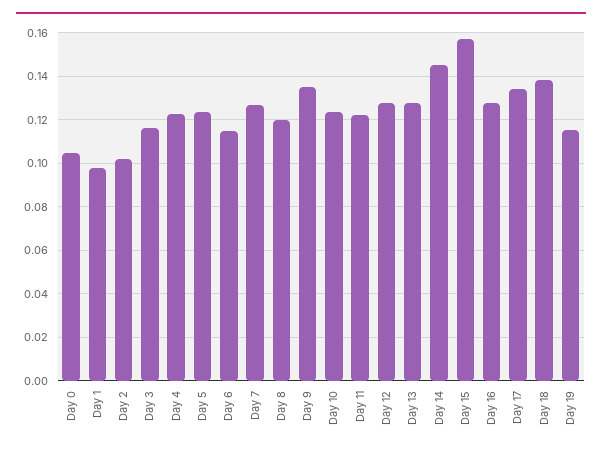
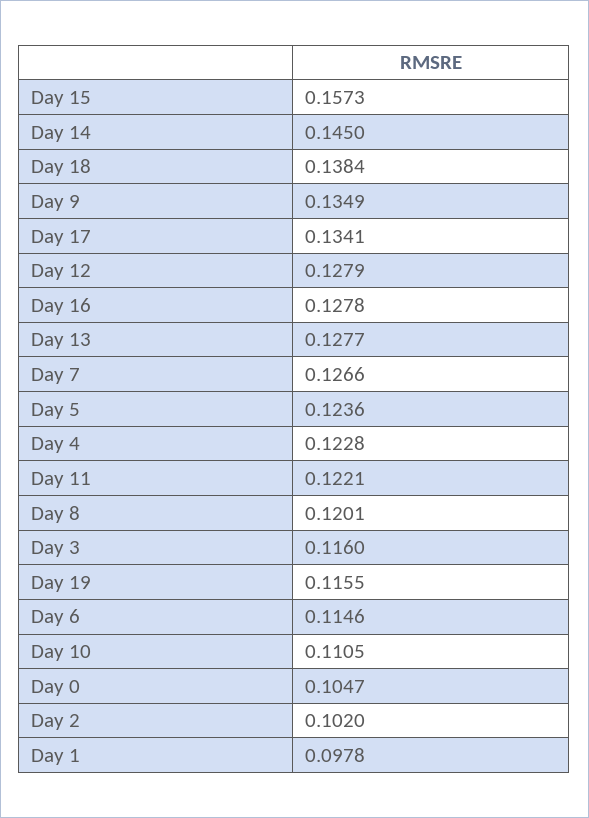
Day 10: 0.125 -> 0.1105

